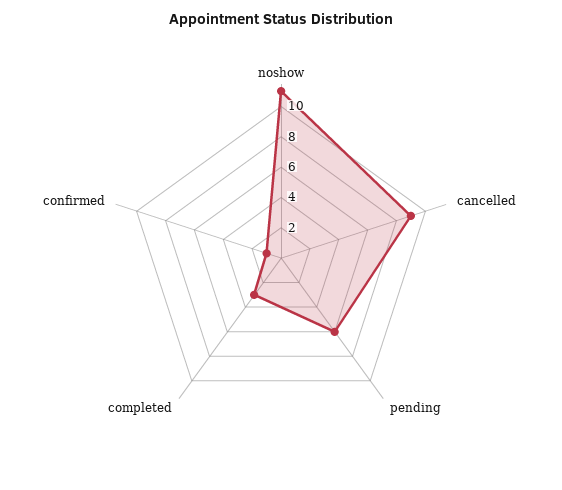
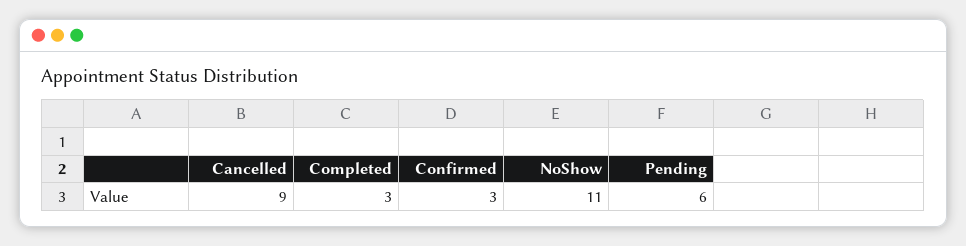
confirmed: 1 -> 3

